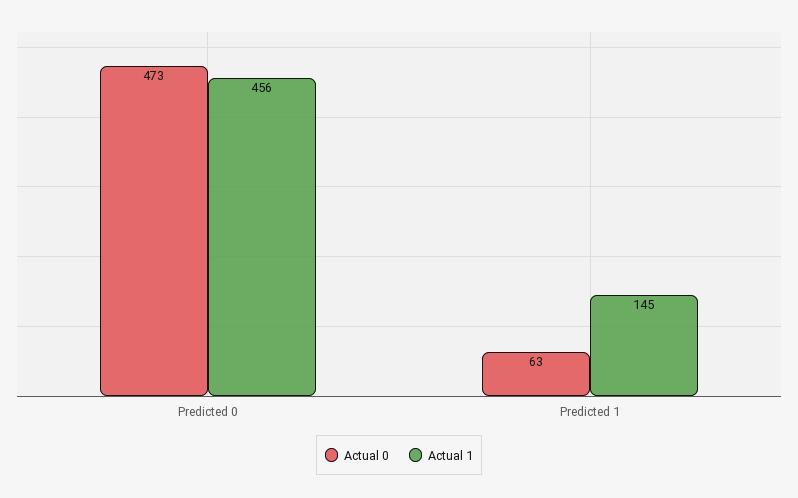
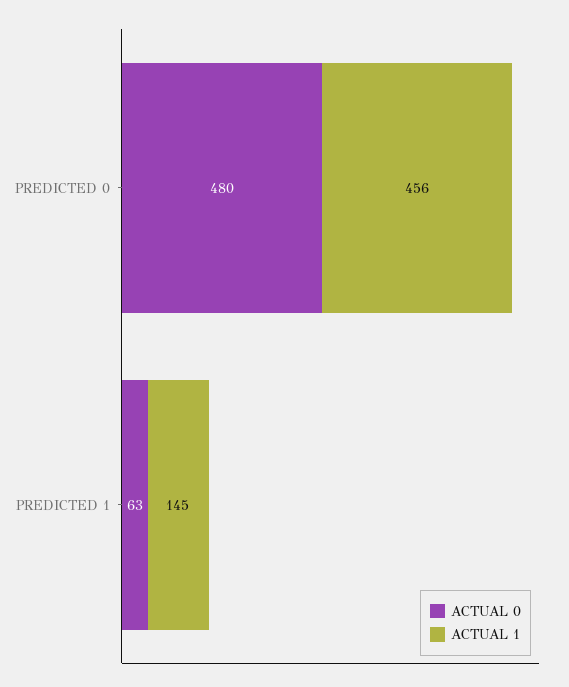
Actual 0, Predicted 0: 473 -> 480

